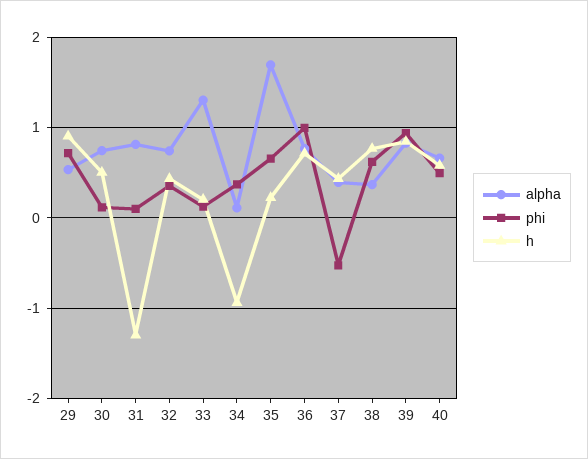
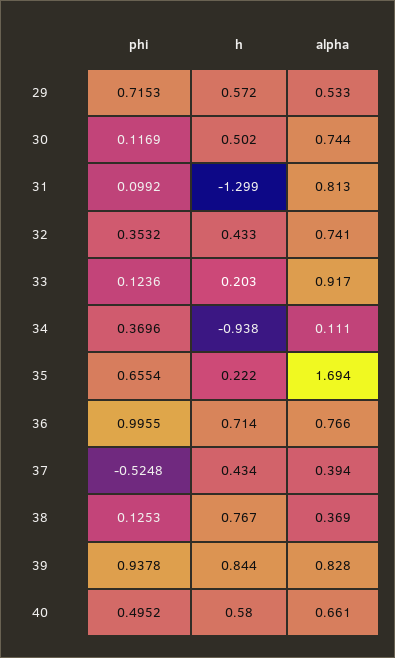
h, 29: 0.9 -> 0.572
alpha, 33: 1.3 -> 0.917
phi, 38: 0.6 -> 0.1253

